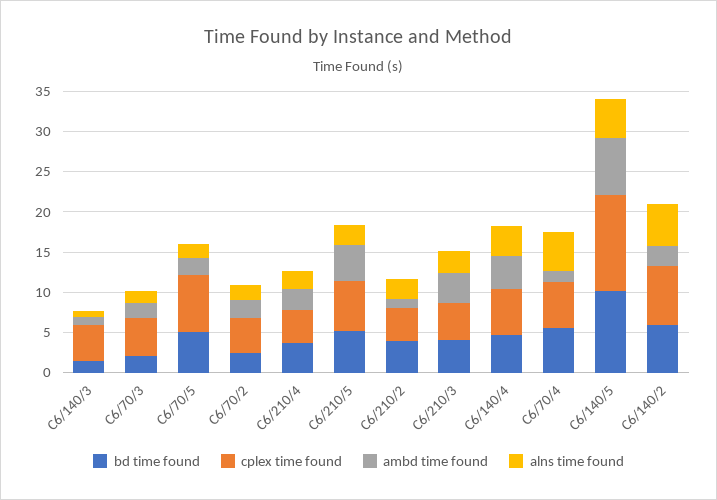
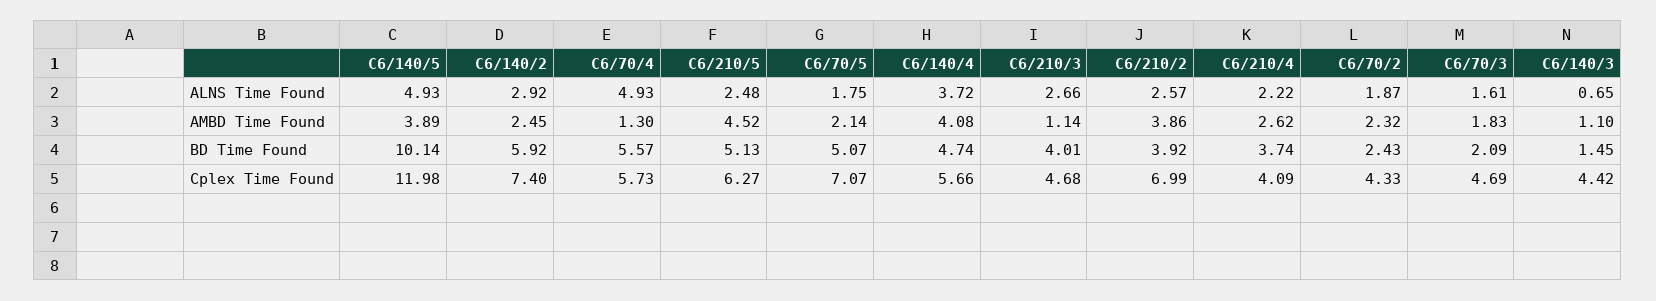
cplex time found, C6/210/2: 4 -> 6.99
ambd time found, C6/210/2: 1 -> 3.86
ambd time found, C6/210/3: 4 -> 1.14
ambd time found, C6/140/5: 7 -> 3.89
alns time found, C6/140/2: 5 -> 2.92

